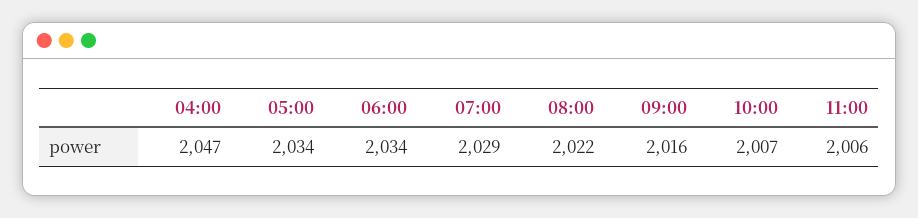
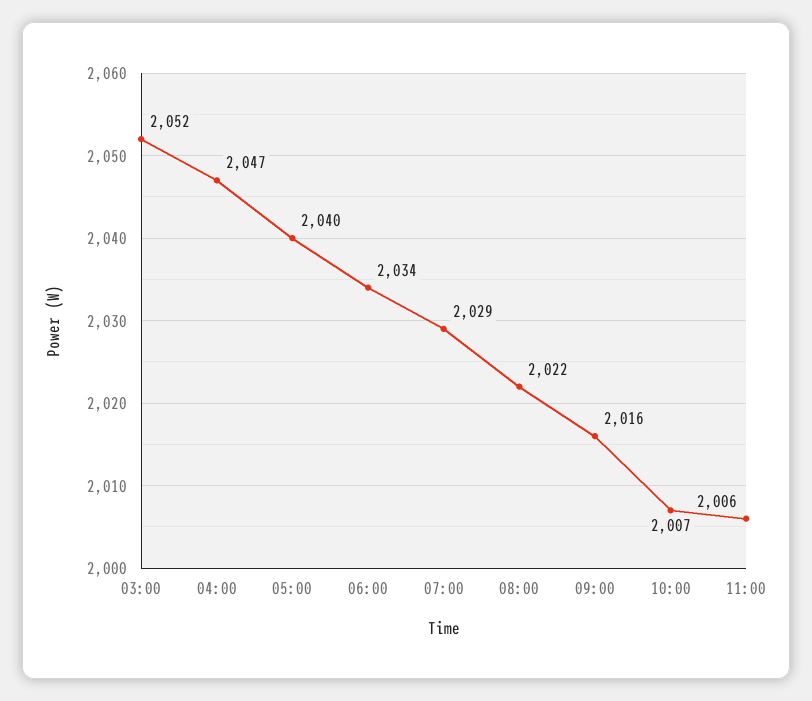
05:00: 2034 -> 2040
03:00: none -> 2052

